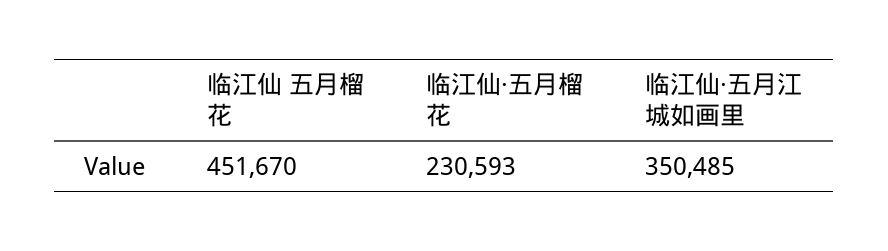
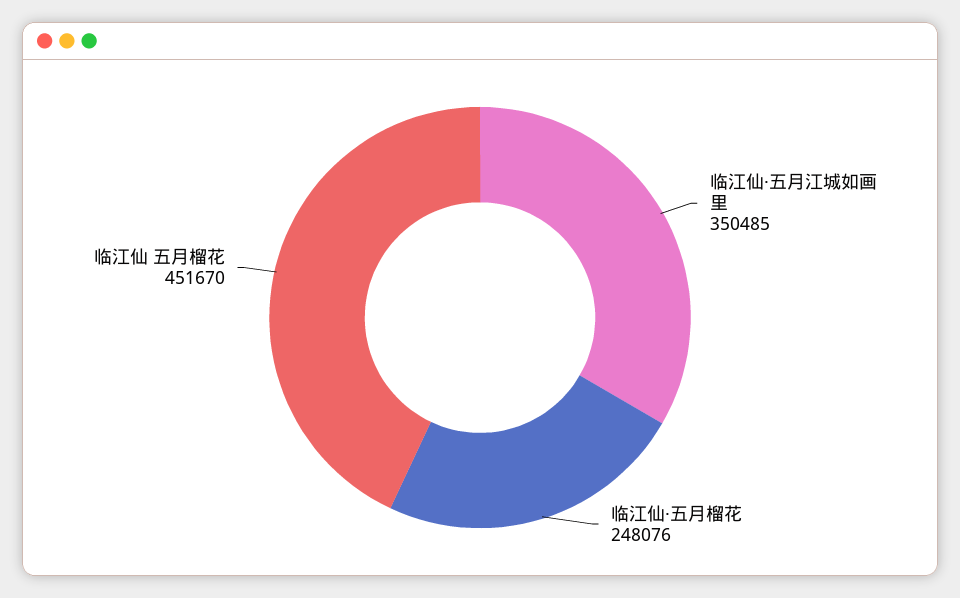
临江仙·五月榴花: 230593 -> 248076

